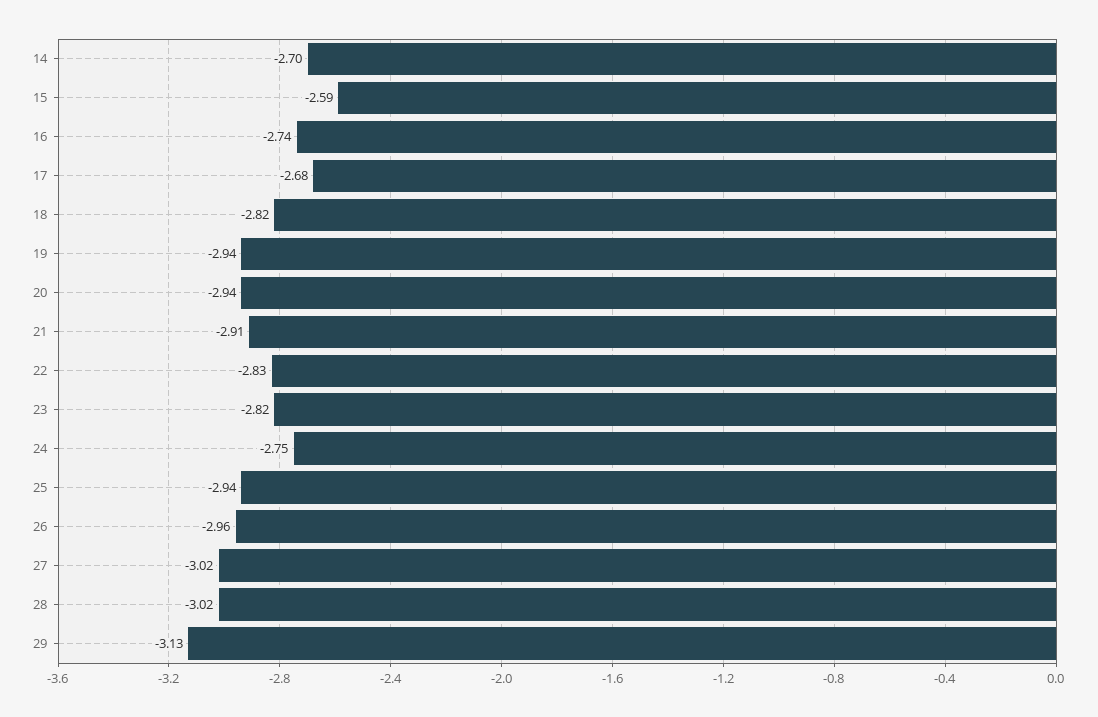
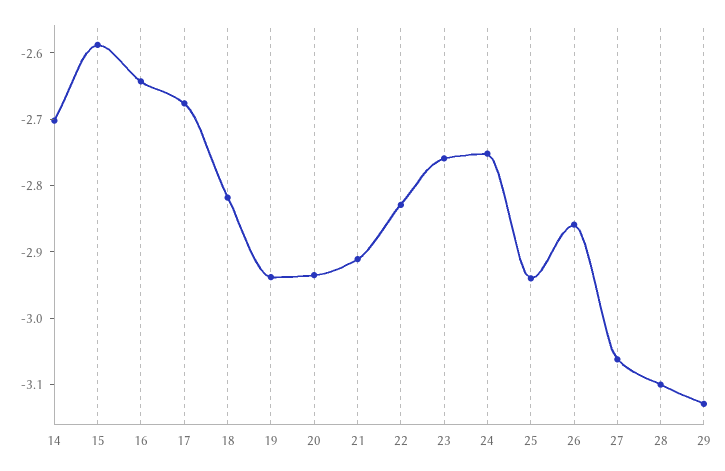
16: -2.74 -> -2.64
23: -2.82 -> -2.76
26: -2.96 -> -2.86
27: -3.02 -> -3.06
28: -3.02 -> -3.1

